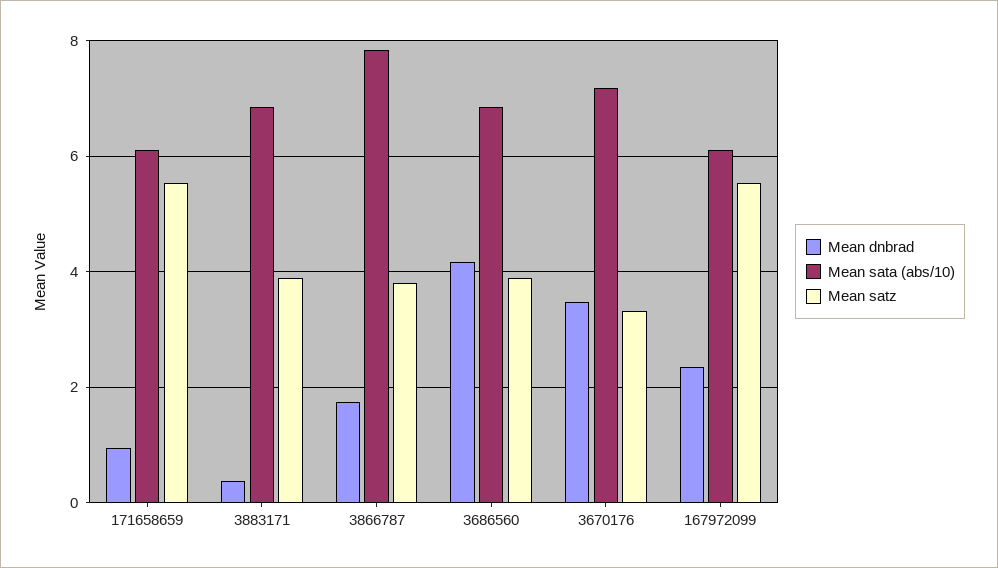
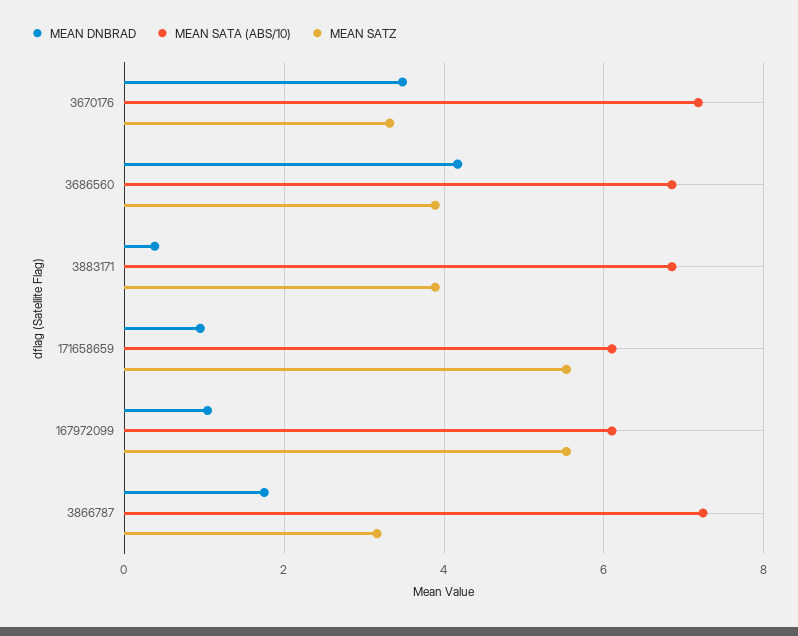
Mean sata (abs/10), 3866787: 7.8 -> 7.2
Mean satz, 3866787: 3.8 -> 3.2
Mean dnbrad, 167972099: 2.4 -> 1

